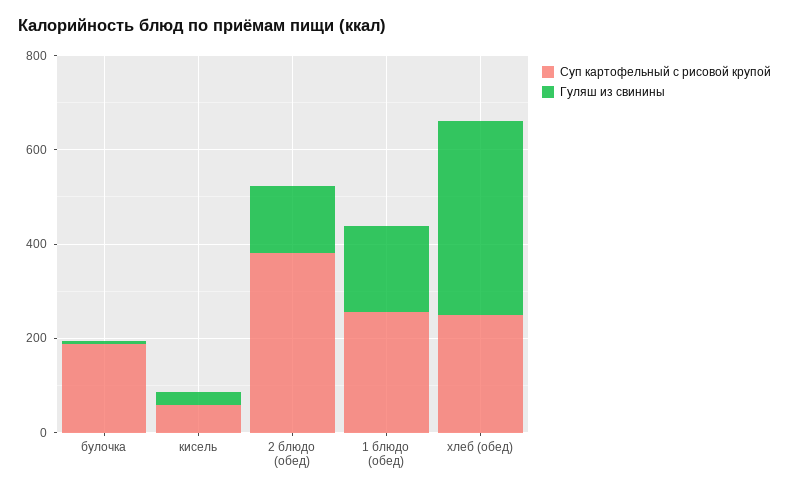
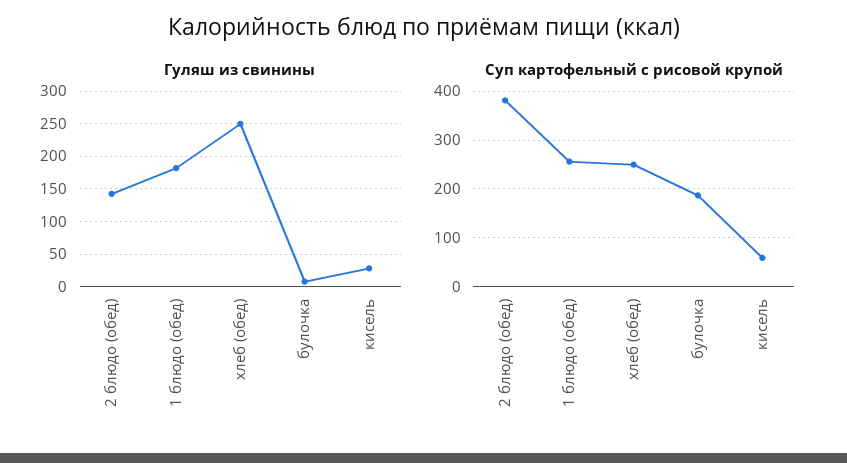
Гуляш из свинины, хлеб (обед): 400 -> 250

